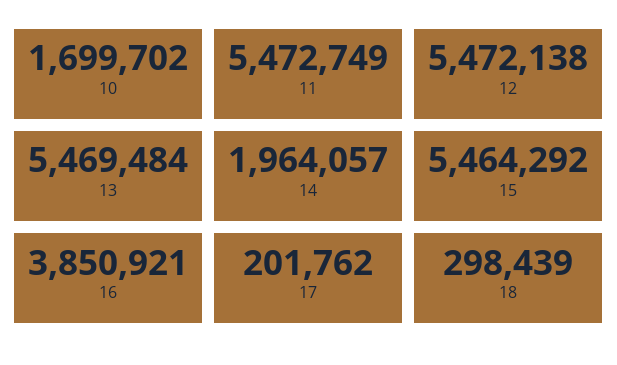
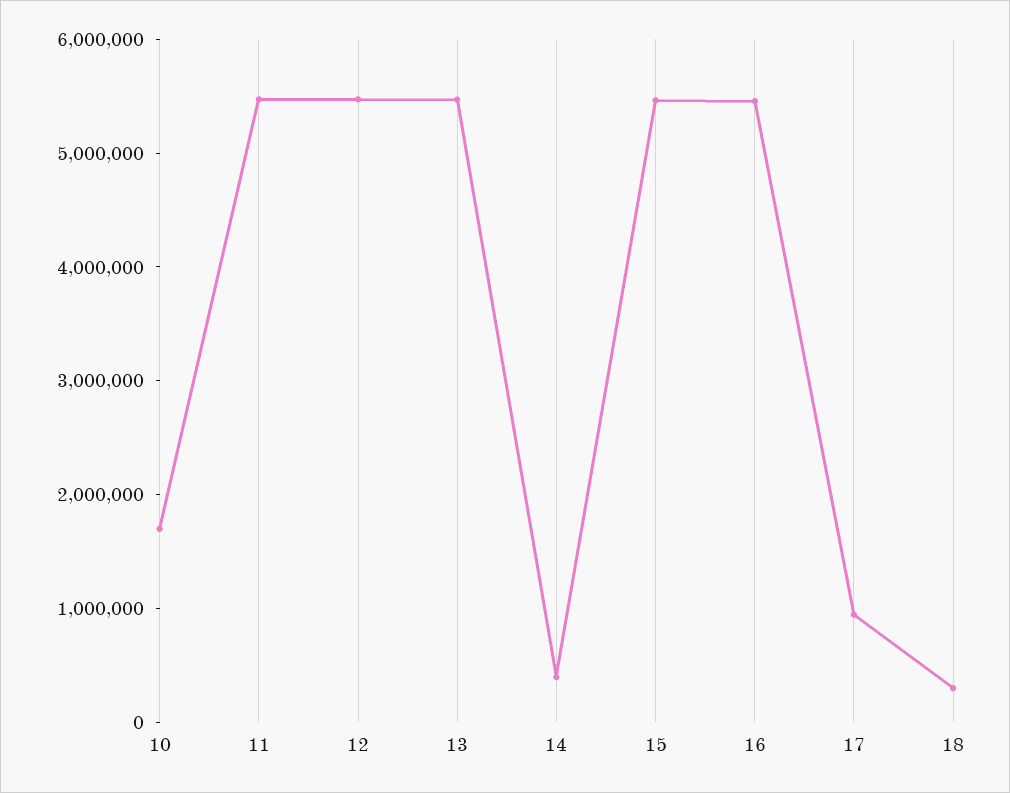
14: 1964057 -> 400000
16: 3850921 -> 5400000
17: 201762 -> 1000000

